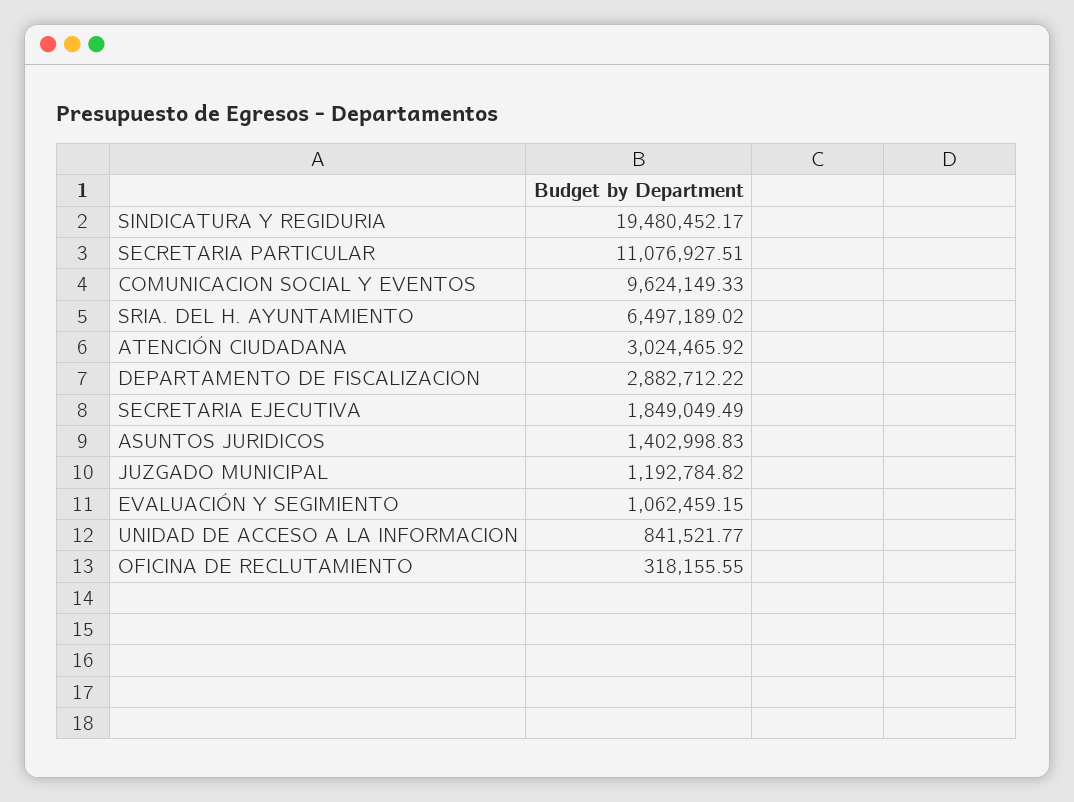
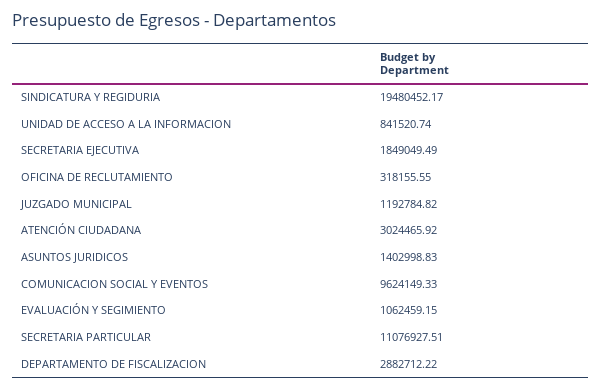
SRIA. DEL H. AYUNTAMIENTO: 6497189.02 -> none
UNIDAD DE ACCESO A LA INFORMACION: 841521.77 -> 841520.74

